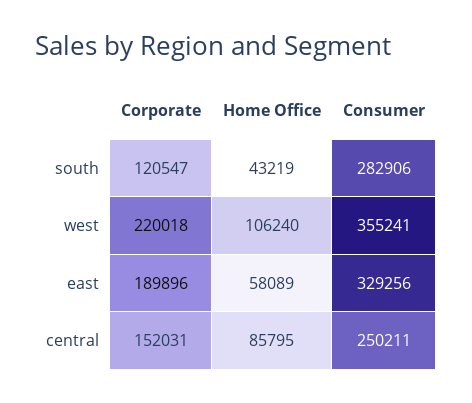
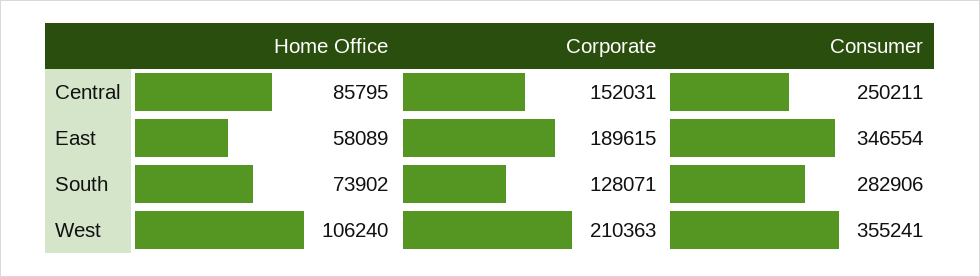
Corporate, south: 120547 -> 128071
Home Office, south: 43219 -> 73902
Corporate, west: 220018 -> 210363
Corporate, east: 189896 -> 189615
Consumer, east: 329256 -> 346554

